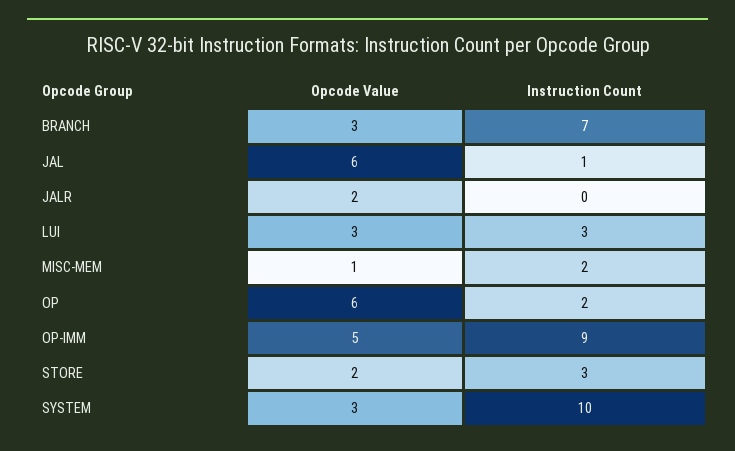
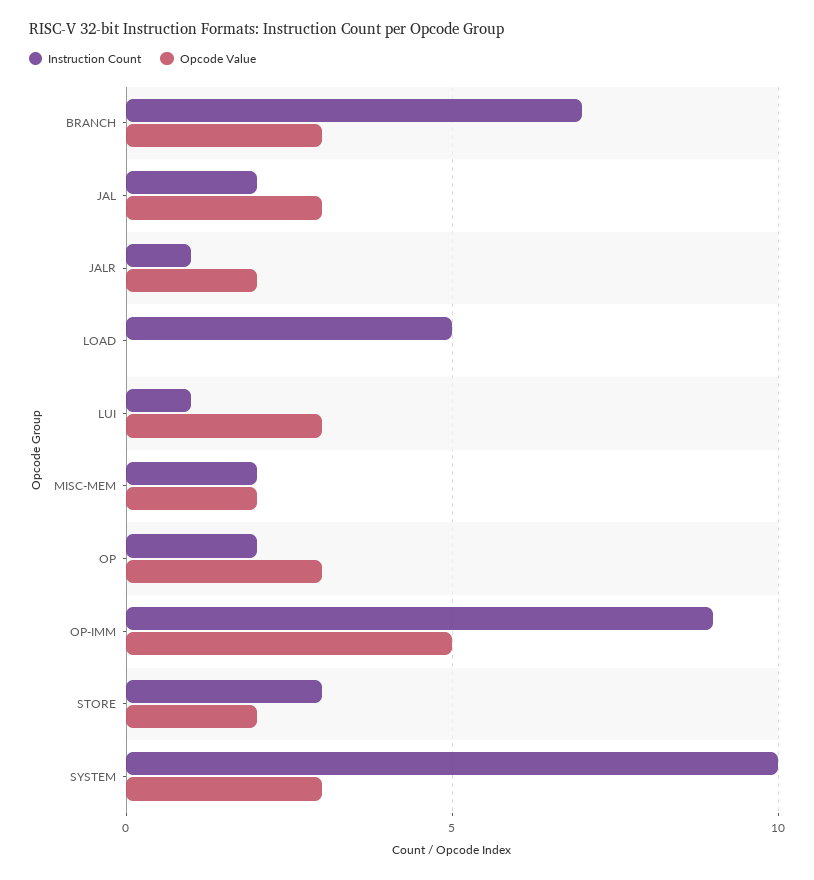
Opcode Value, JAL: 6 -> 3
Instruction Count, JAL: 1 -> 2
Instruction Count, JALR: 0 -> 1
Instruction Count, LUI: 3 -> 1
Opcode Value, MISC-MEM: 1 -> 2
Opcode Value, OP: 6 -> 3
Instruction Count, LOAD: none -> 5
Opcode Value, LOAD: none -> 0

